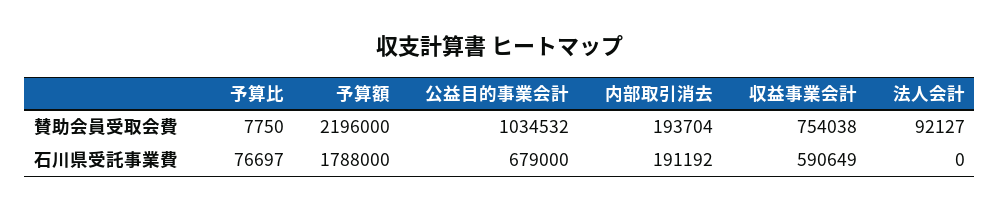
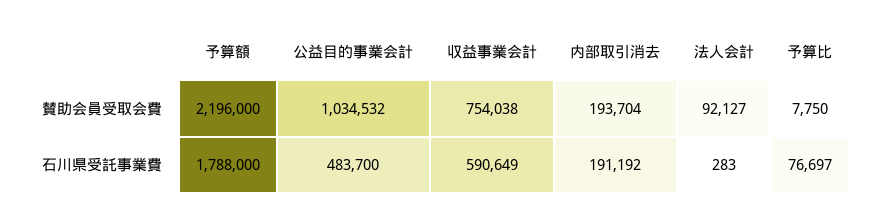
公益目的事業会計, 石川県受託事業費: 679000 -> 483700
法人会計, 石川県受託事業費: 0 -> 283

